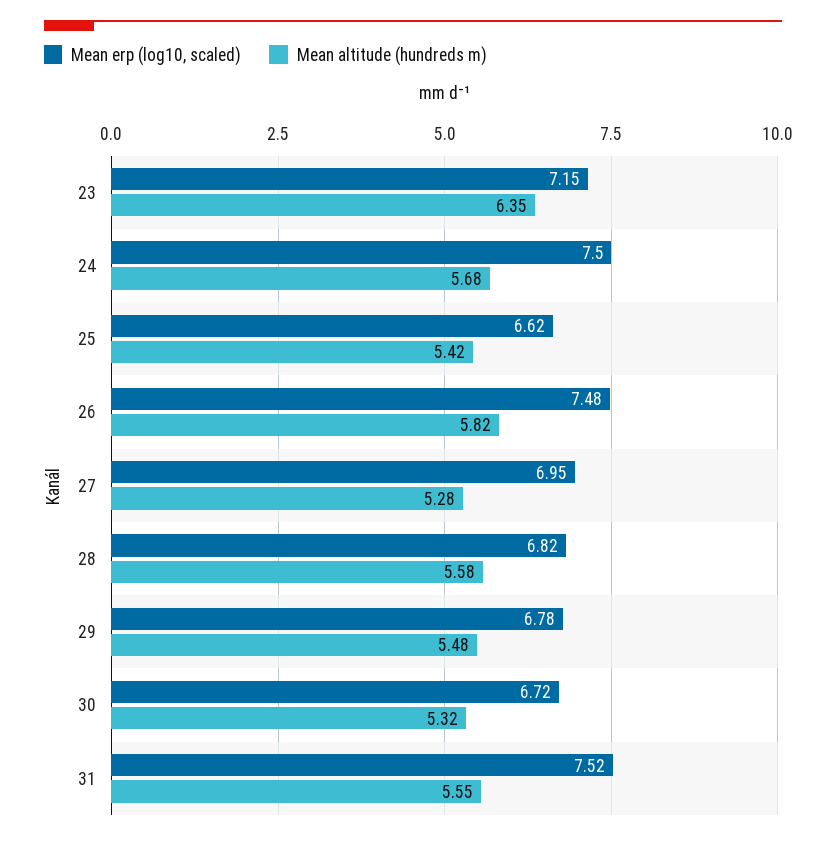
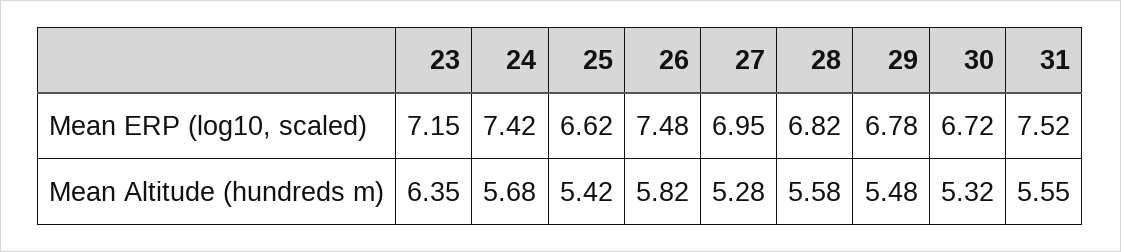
Mean erp (log10, scaled), 24: 7.5 -> 7.42

